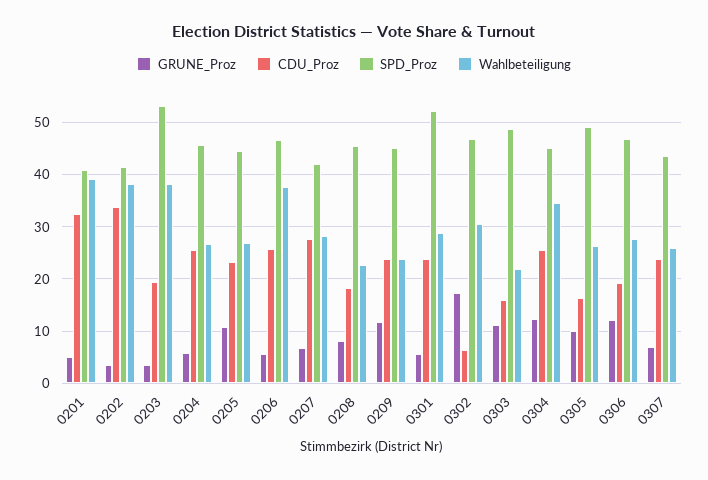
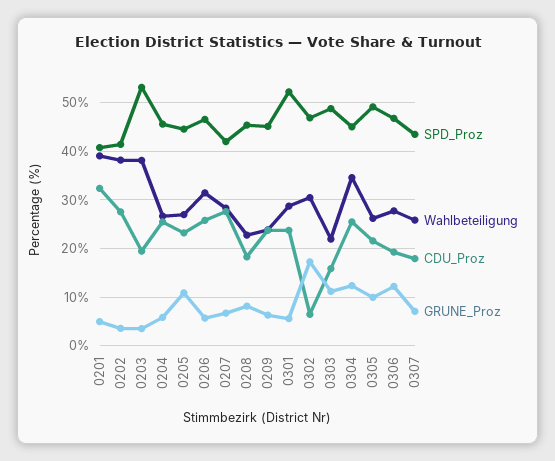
CDU_Proz, 0202: 34 -> 28
Wahlbeteiligung, 0206: 38 -> 32
GRUNE_Proz, 0209: 12 -> 6
CDU_Proz, 0305: 16 -> 22
CDU_Proz, 0307: 24 -> 18

